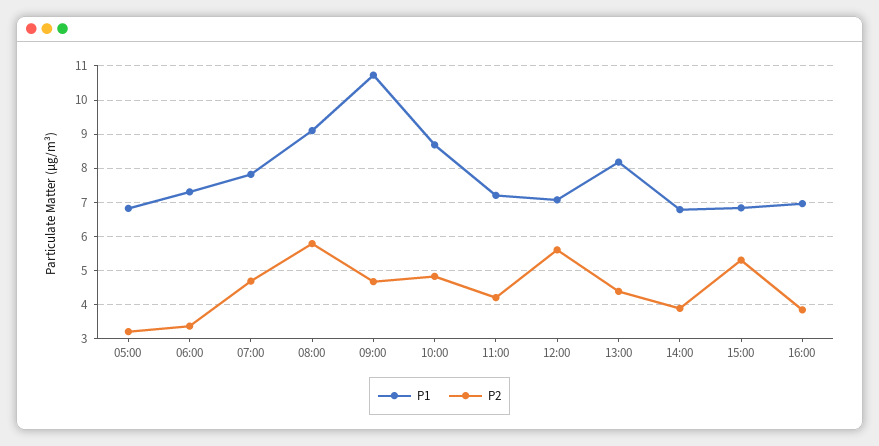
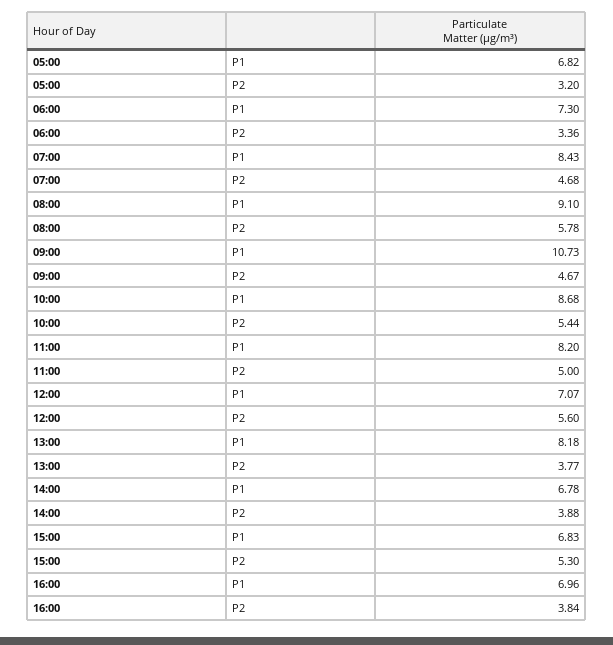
P1, 07:00: 7.8 -> 8.43
P2, 10:00: 4.8 -> 5.44
P1, 11:00: 7.2 -> 8.2
P2, 11:00: 4.2 -> 5
P2, 13:00: 4.4 -> 3.77

